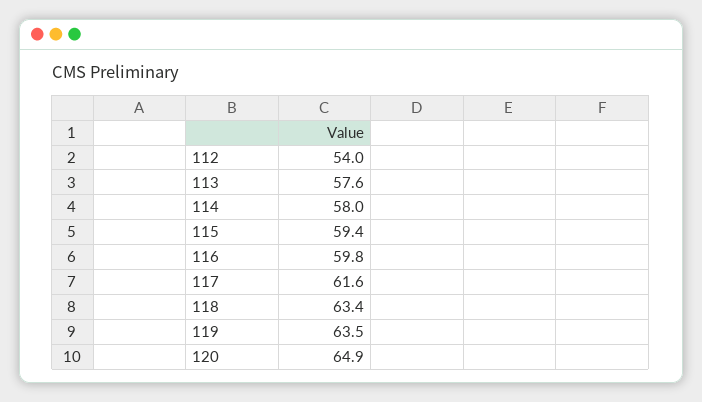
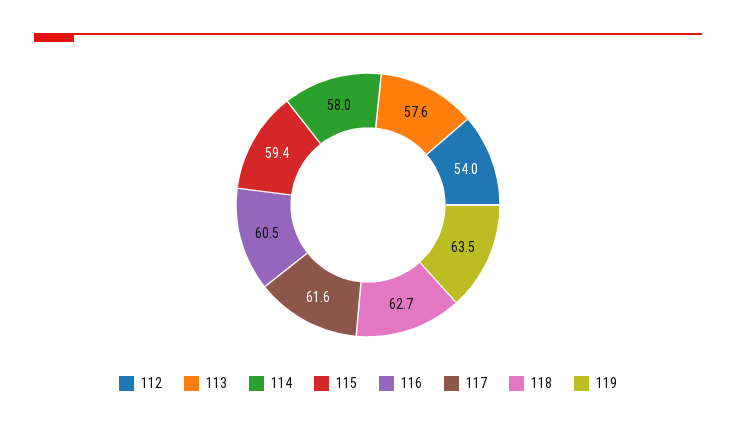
116: 59.8 -> 60.5
118: 63.4 -> 62.7
120: 64.9 -> none

